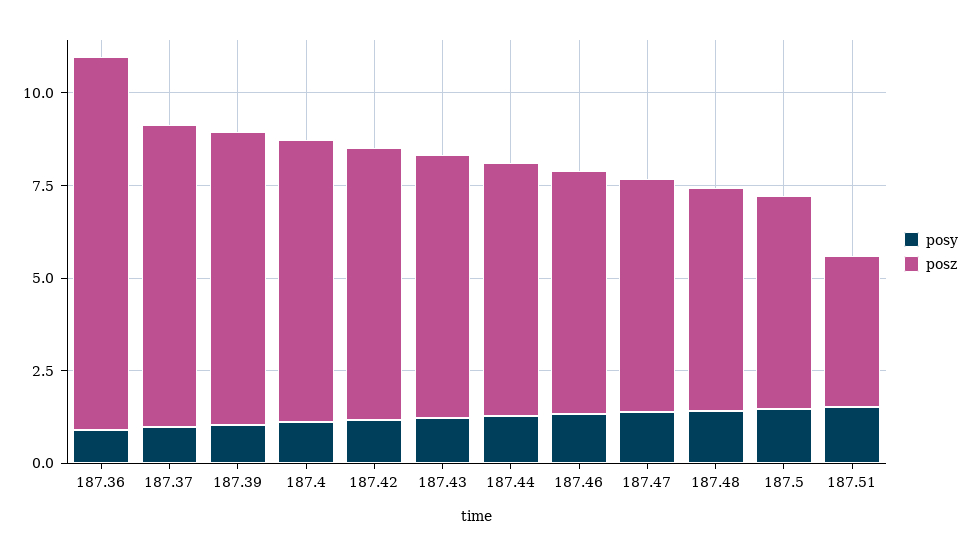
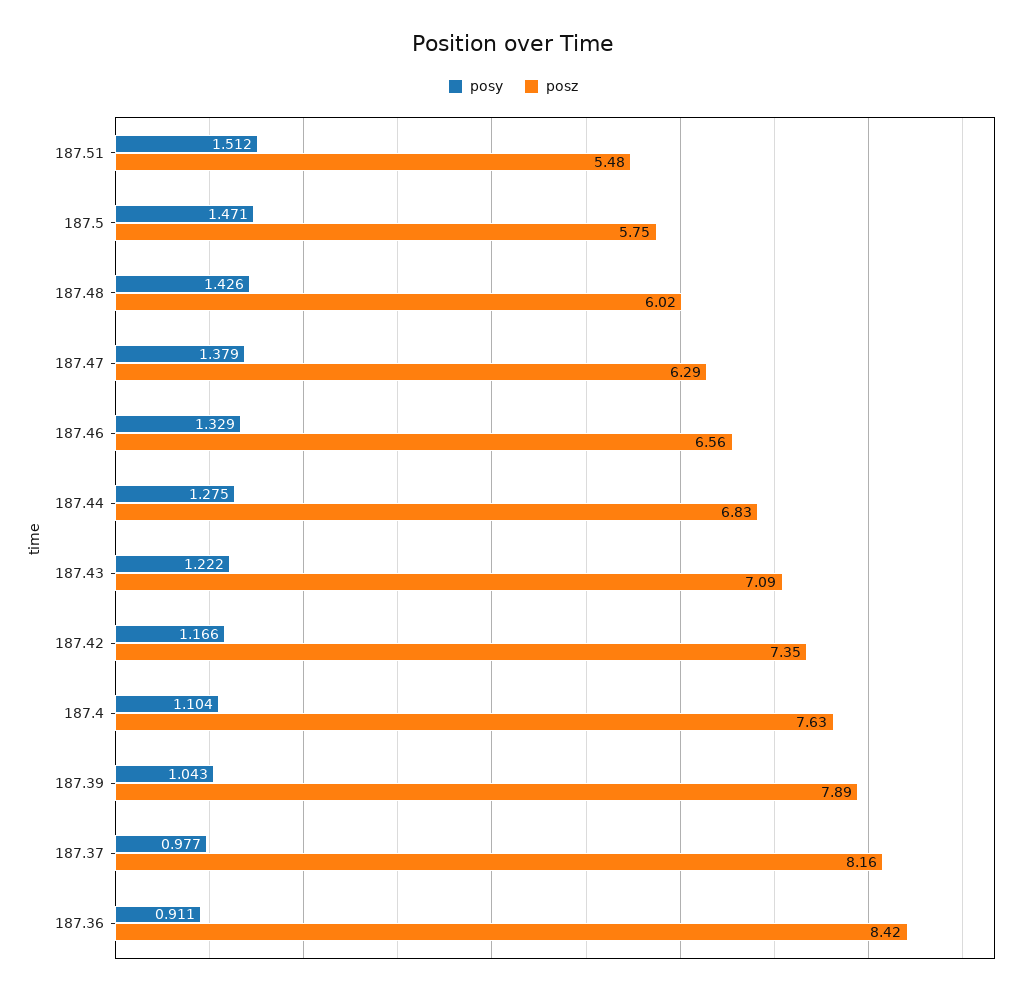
posz, 187.36: 10 -> 8.42
posz, 187.51: 4 -> 5.48

